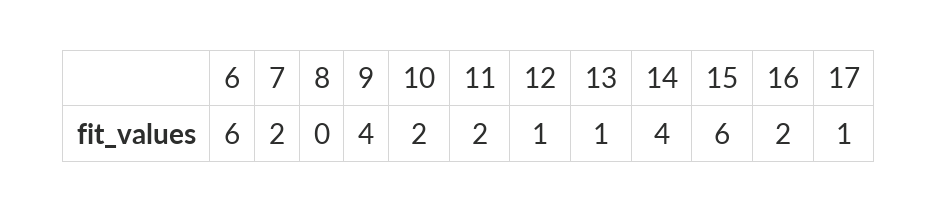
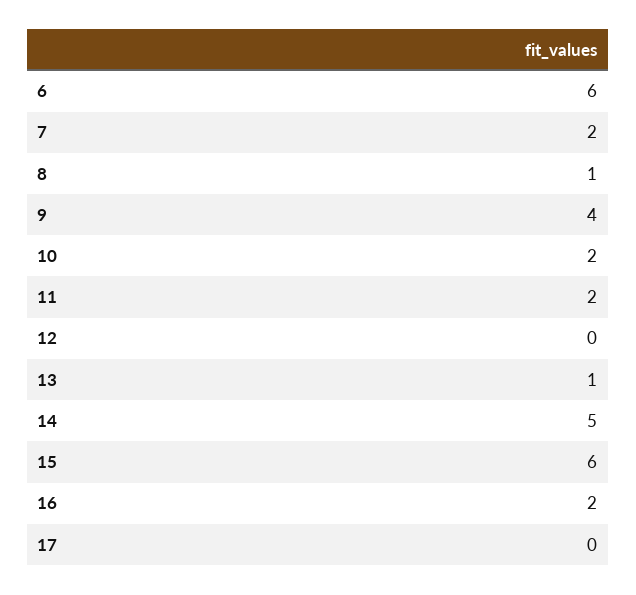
8: 0 -> 1
12: 1 -> 0
14: 4 -> 5
17: 1 -> 0

